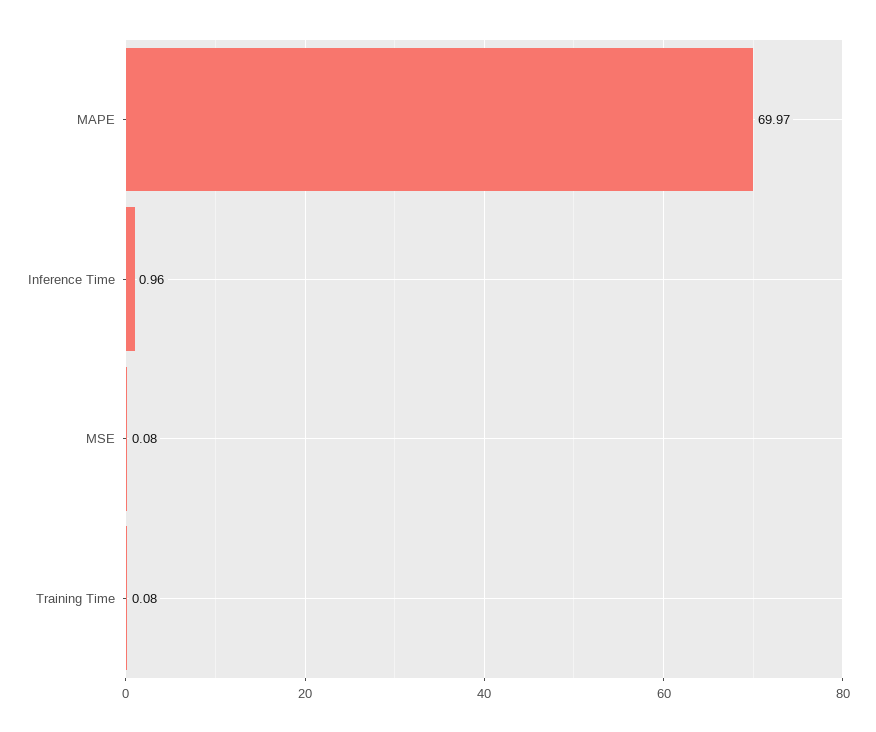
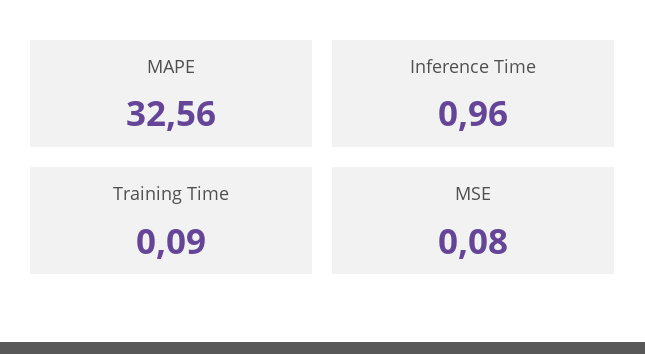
MAPE: 69.97 -> 32.56
Training Time: 0.08 -> 0.09

